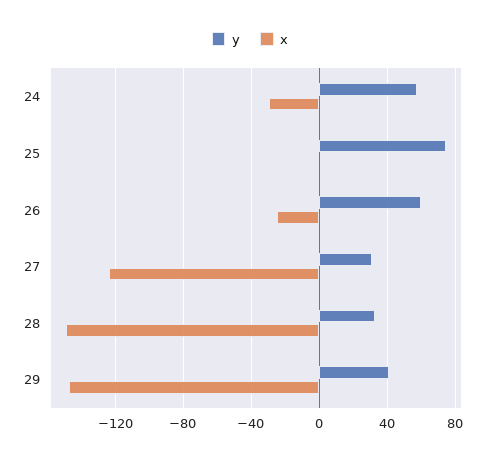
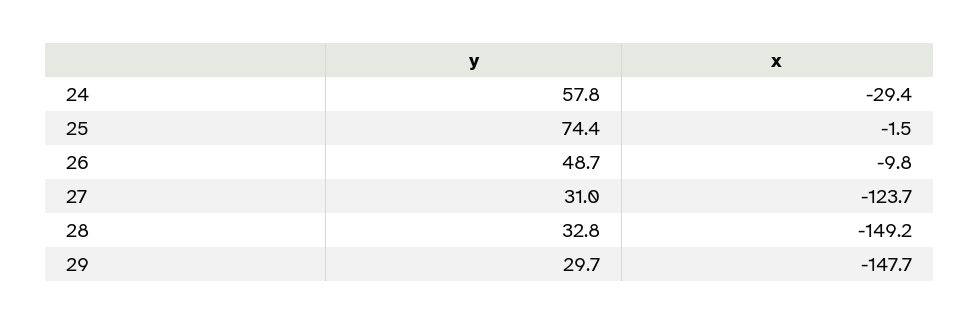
y, 26: 60 -> 48.7
x, 26: -25 -> -9.8
y, 29: 40 -> 29.7

